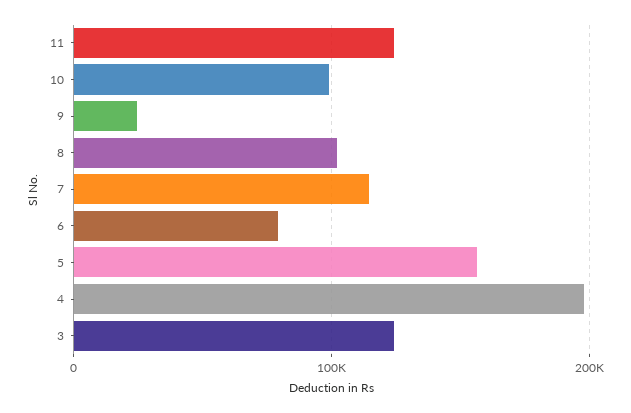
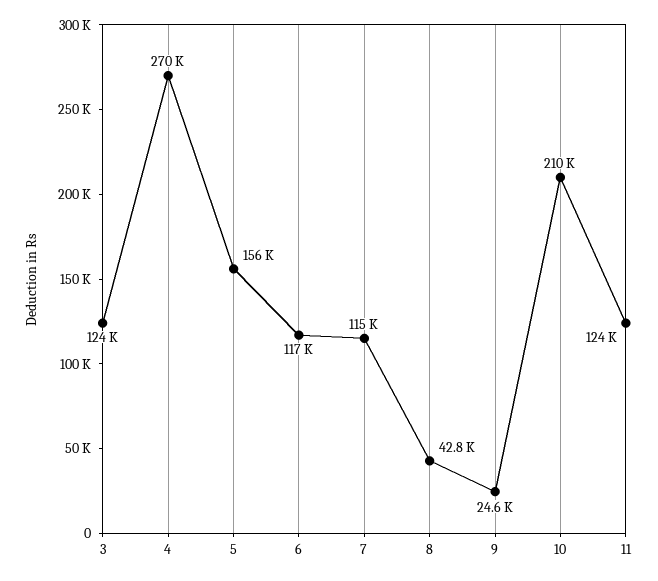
10: 100000 -> 210000
8: 100000 -> 42800
6: 80000 -> 117000
4: 200000 -> 270000

